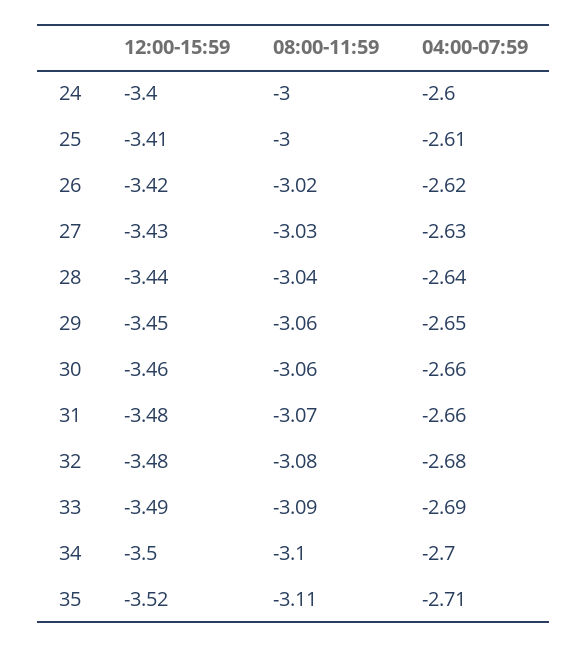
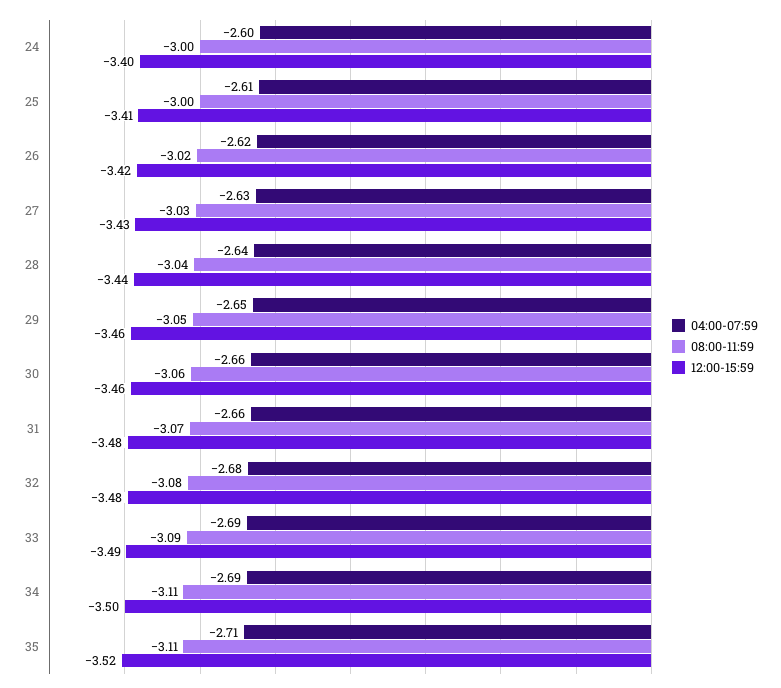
12:00-15:59, 29: -3.45 -> -3.46
08:00-11:59, 29: -3.06 -> -3.05
08:00-11:59, 34: -3.1 -> -3.11
04:00-07:59, 34: -2.7 -> -2.69

